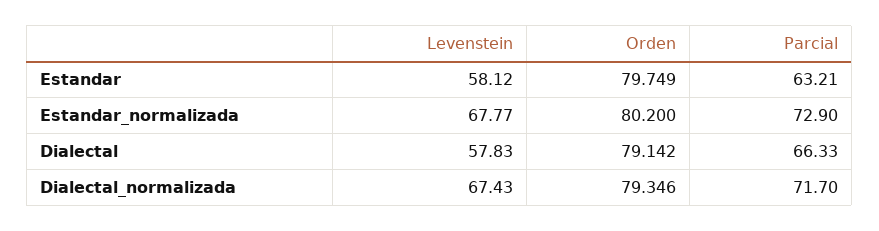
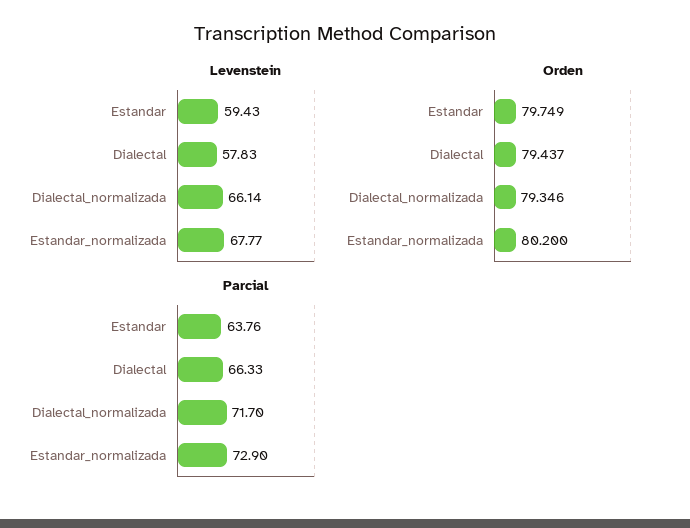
Levenstein, Estandar: 58.12 -> 59.43
Parcial, Estandar: 63.21 -> 63.76
Orden, Dialectal: 79.142 -> 79.437
Levenstein, Dialectal_normalizada: 67.43 -> 66.14

